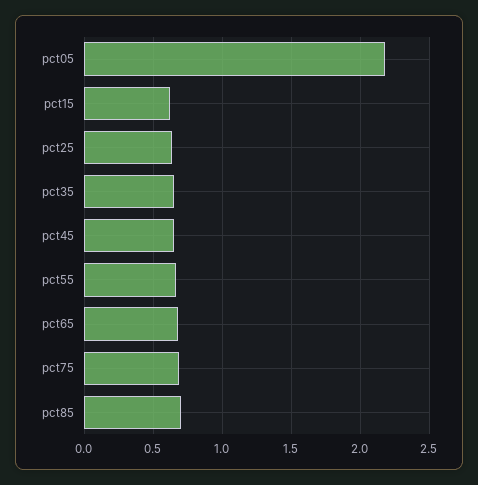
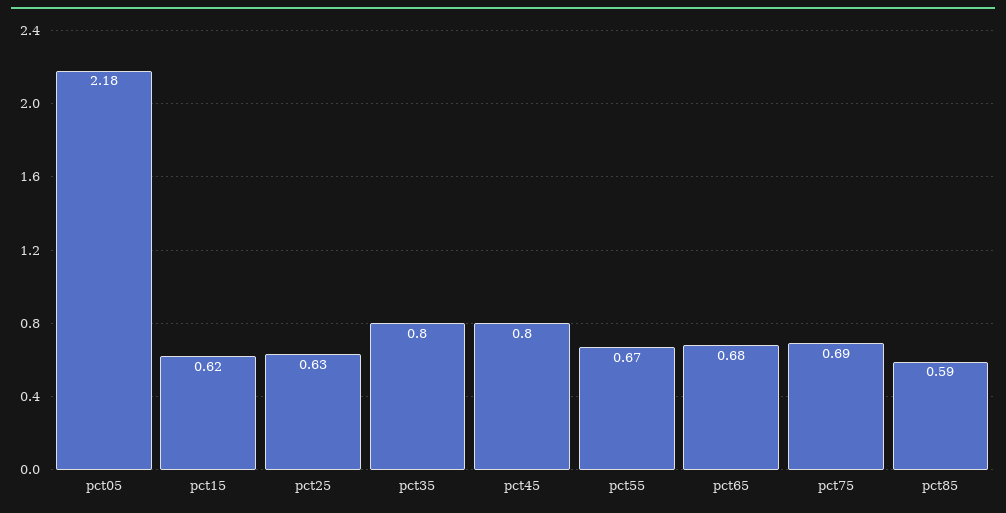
pct35: 0.65 -> 0.8
pct45: 0.65 -> 0.8
pct85: 0.7 -> 0.59

